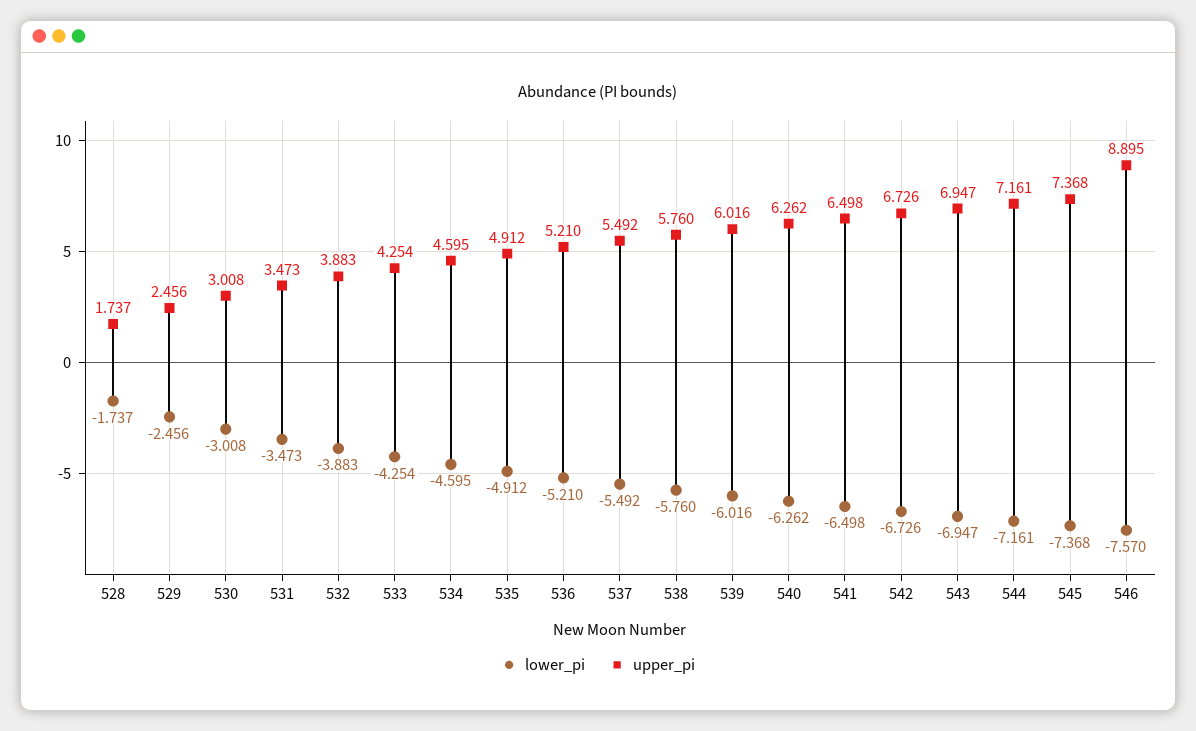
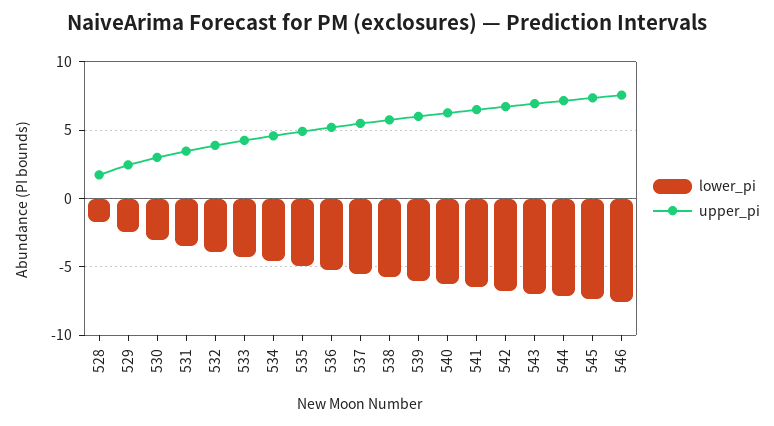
upper_pi, 546: 8.895 -> 7.5

